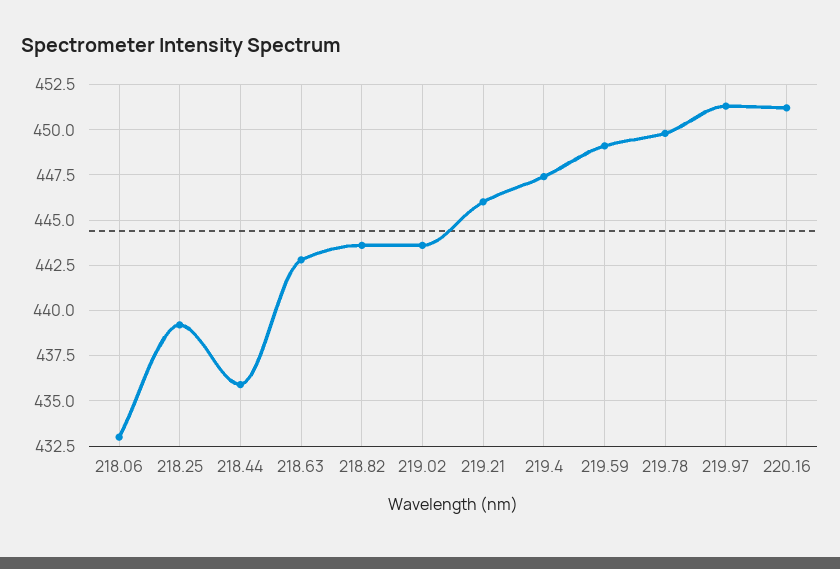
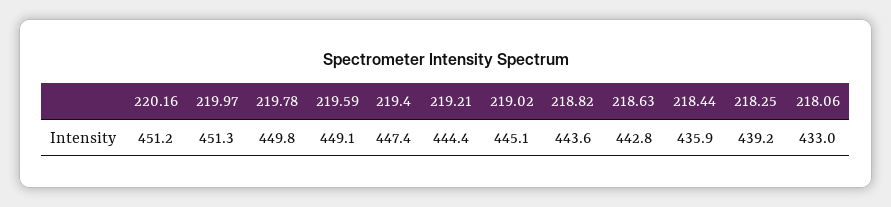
219.02: 443.5 -> 445.1
219.21: 446 -> 444.4

